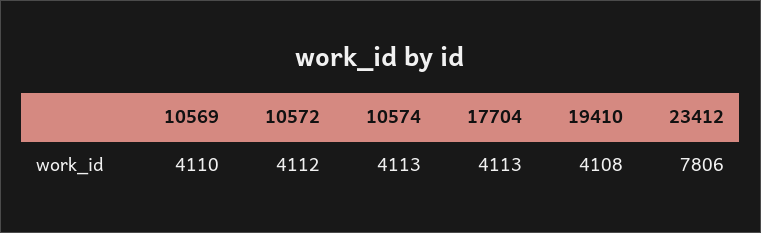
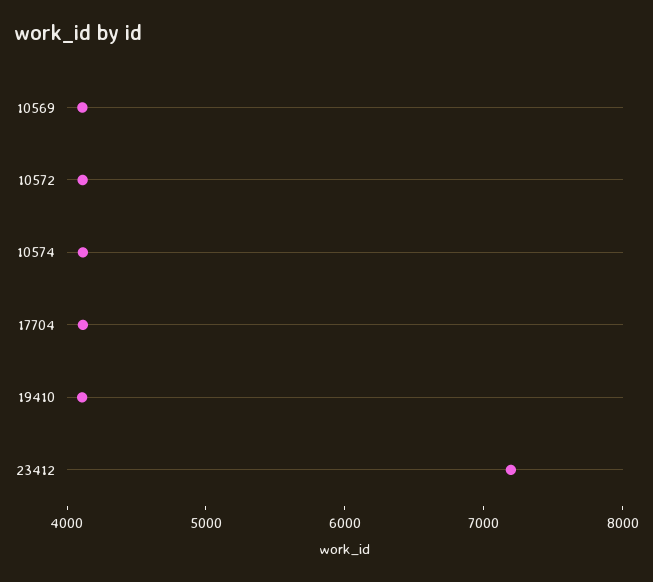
23412: 7806 -> 7200

